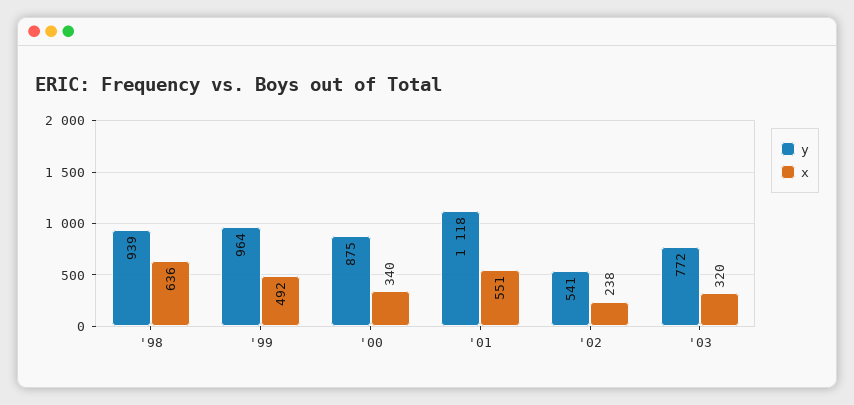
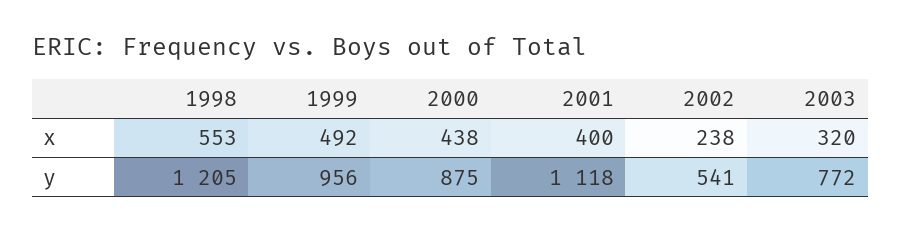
y, '98: 939 -> 1205
x, '98: 636 -> 553
y, '99: 964 -> 956
x, '00: 340 -> 438
x, '01: 551 -> 400

